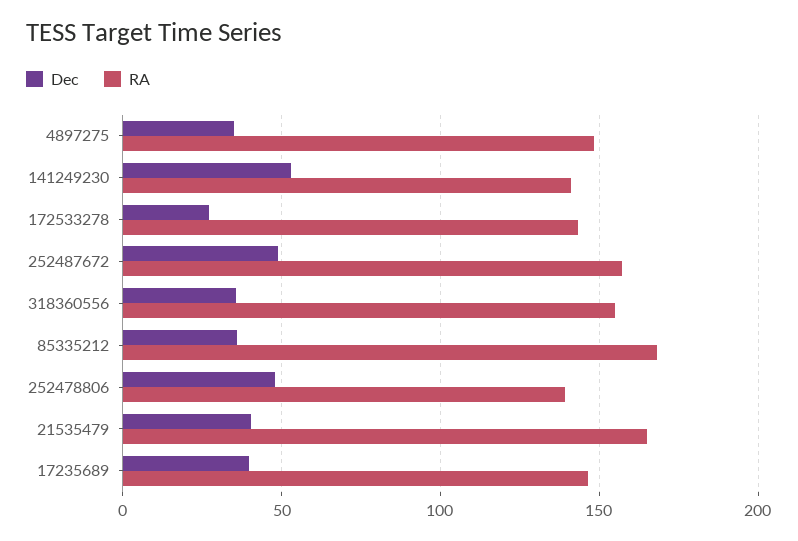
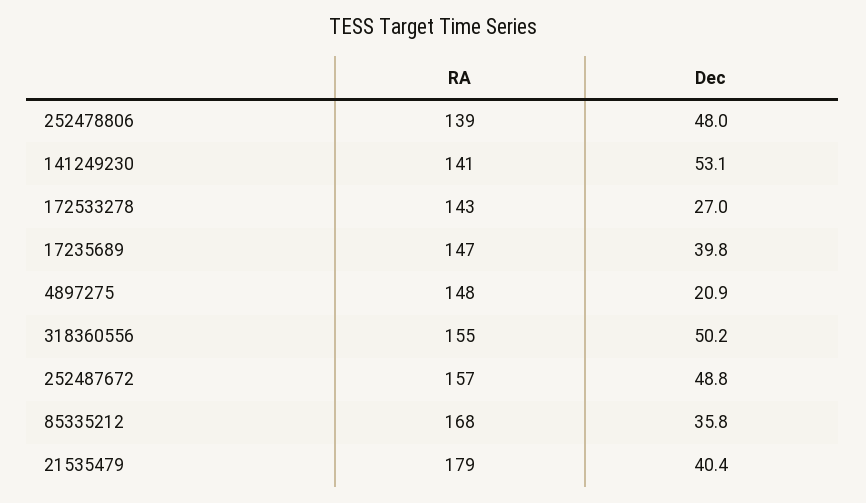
Dec, 4897275: 35 -> 20.9
Dec, 318360556: 35 -> 50.2
RA, 21535479: 165 -> 179

